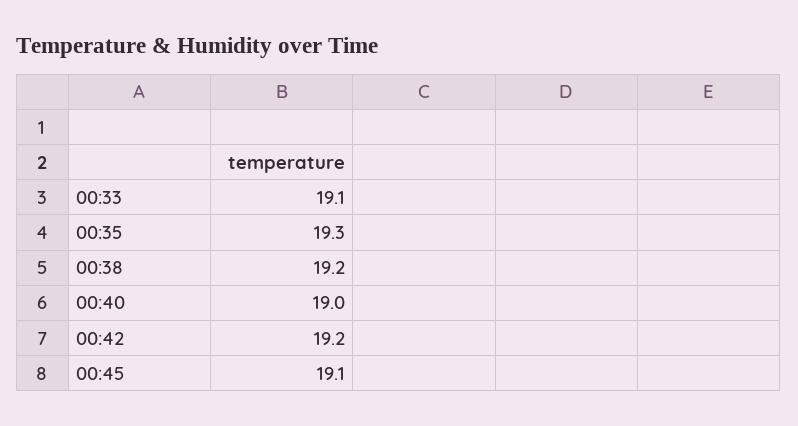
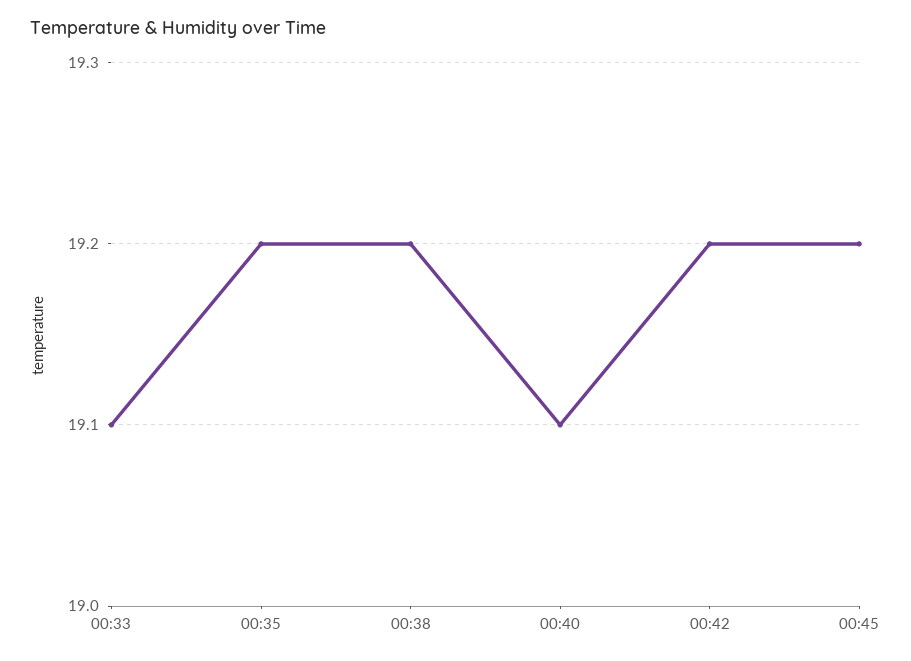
00:35: 19.3 -> 19.2
00:40: 19 -> 19.1
00:45: 19.1 -> 19.2

